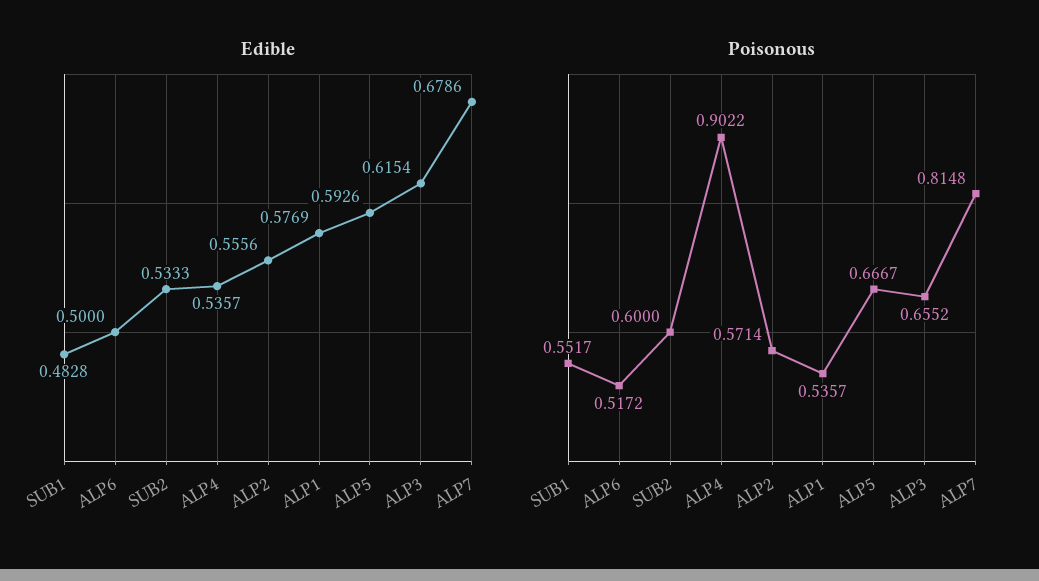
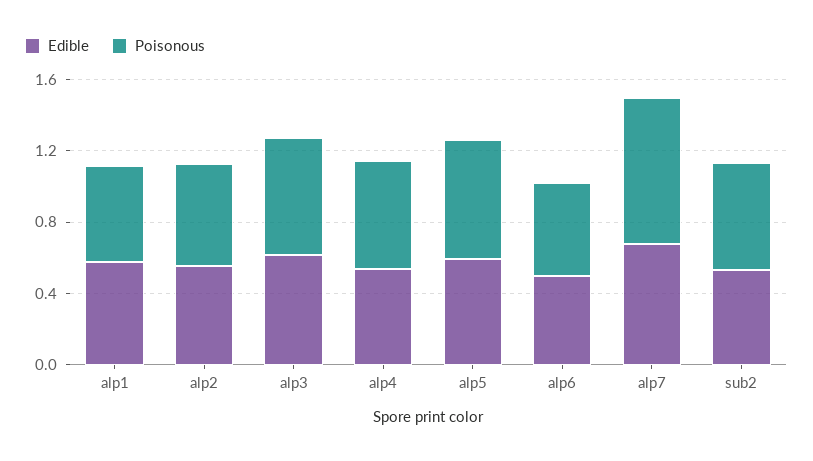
Edible, SUB1: 0.4828 -> none
Poisonous, SUB1: 0.5517 -> none
Poisonous, ALP4: 0.9022 -> 0.6

